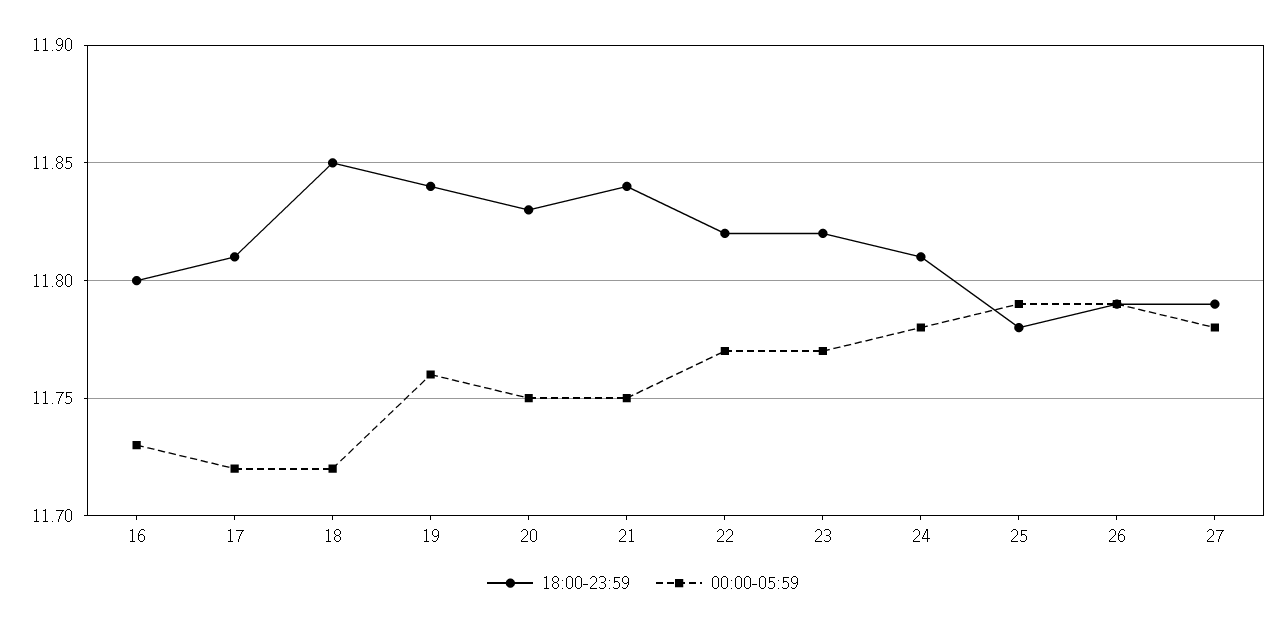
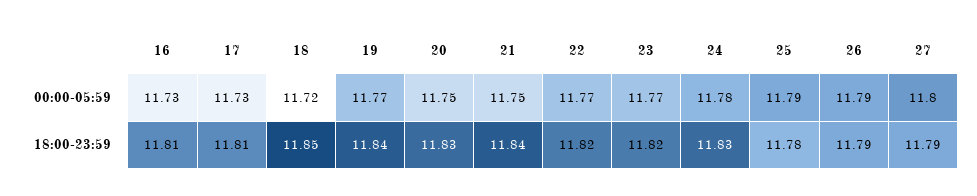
18:00-23:59, 16: 11.8 -> 11.81
00:00-05:59, 17: 11.72 -> 11.73
00:00-05:59, 19: 11.76 -> 11.77
18:00-23:59, 24: 11.81 -> 11.83
00:00-05:59, 27: 11.78 -> 11.8

